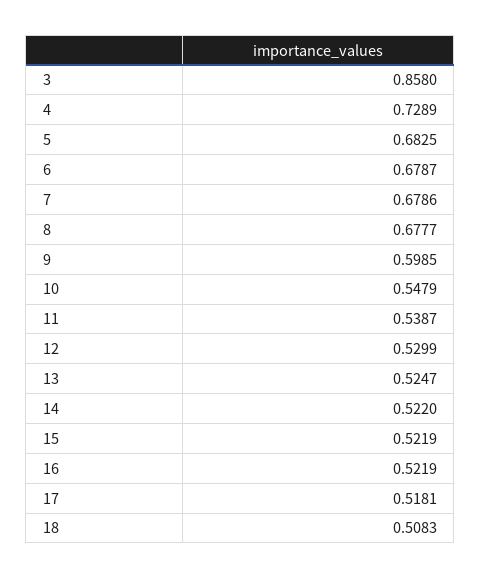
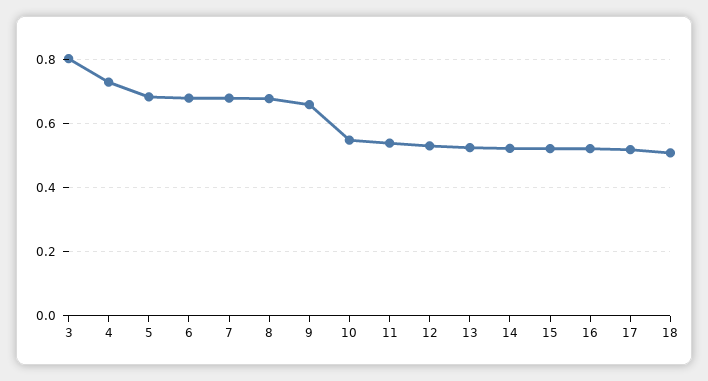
3: 0.858 -> 0.8
9: 0.5985 -> 0.66

